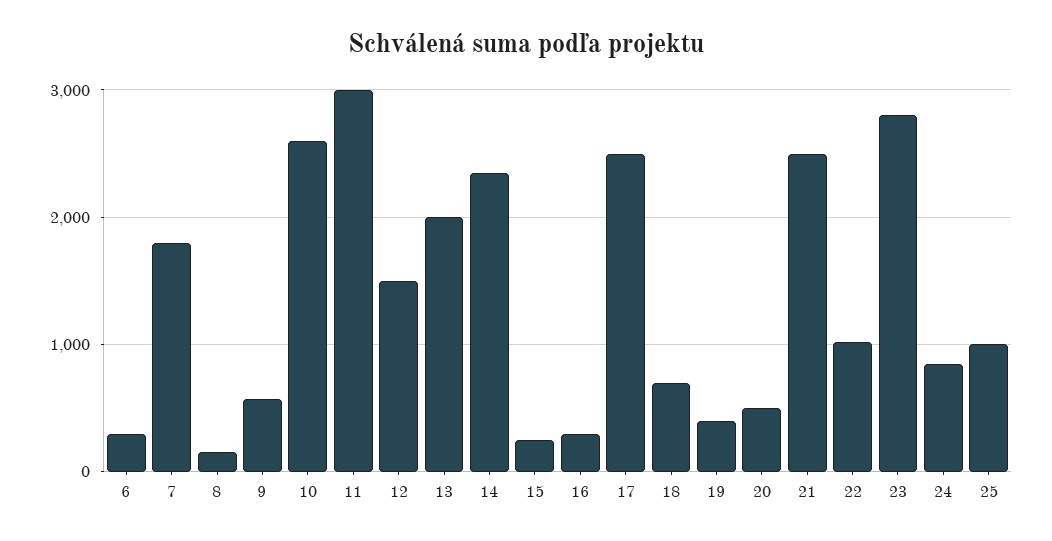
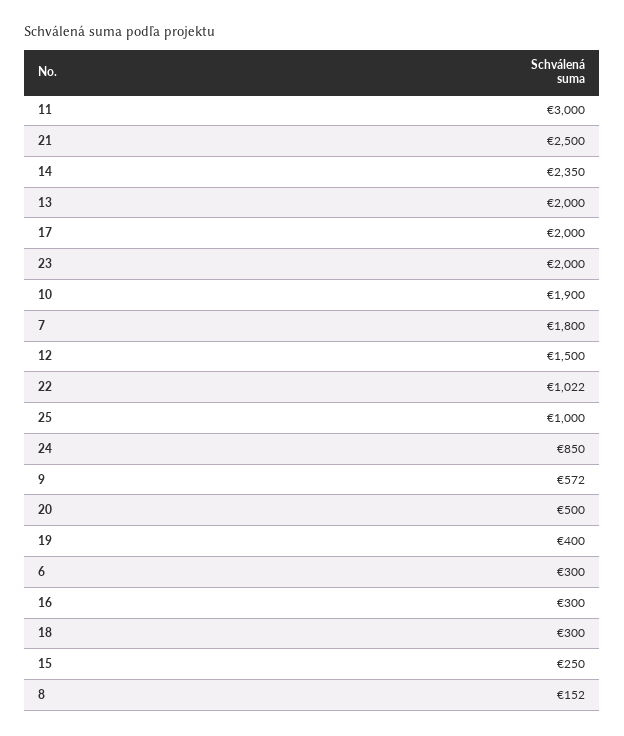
10: 2600 -> 1900
17: 2500 -> 2000
18: 700 -> 300
23: 2800 -> 2000

